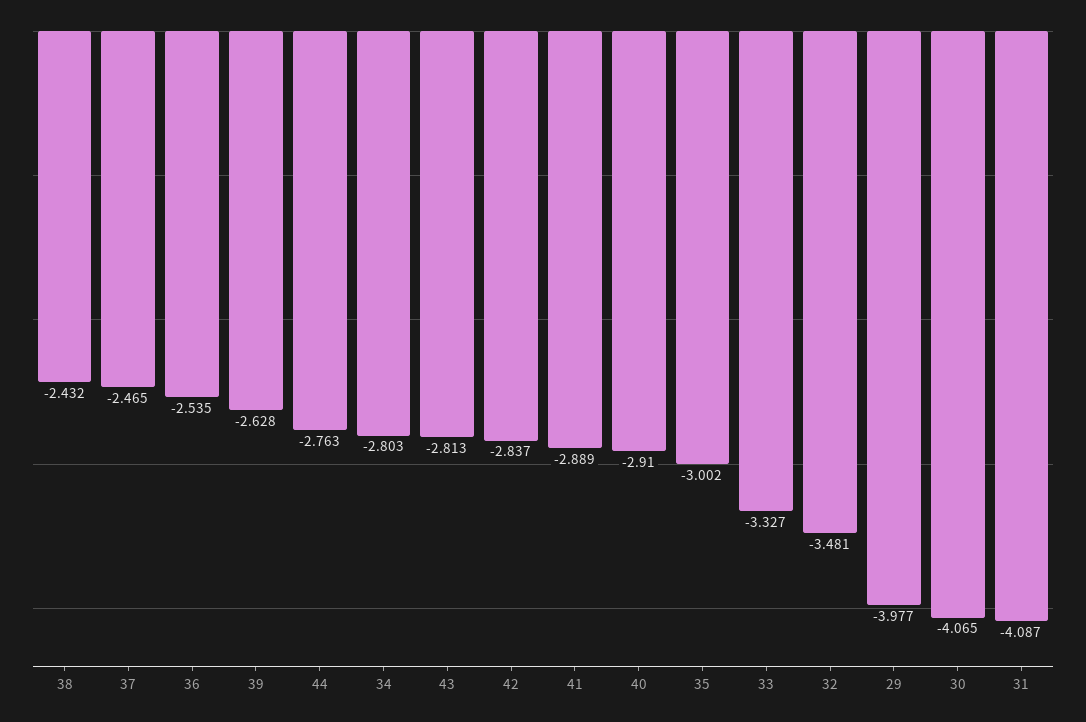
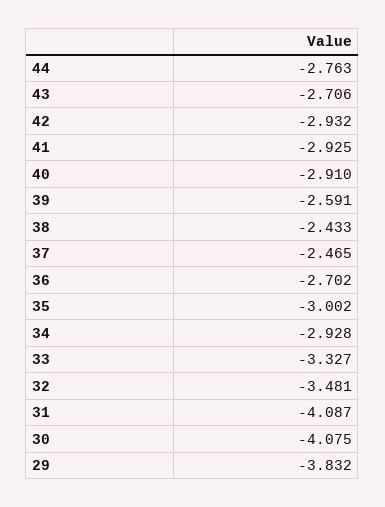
38: -2.432 -> -2.433
36: -2.535 -> -2.702
39: -2.628 -> -2.591
34: -2.803 -> -2.928
43: -2.813 -> -2.706
42: -2.837 -> -2.932
41: -2.889 -> -2.925
29: -3.977 -> -3.832
30: -4.065 -> -4.075

